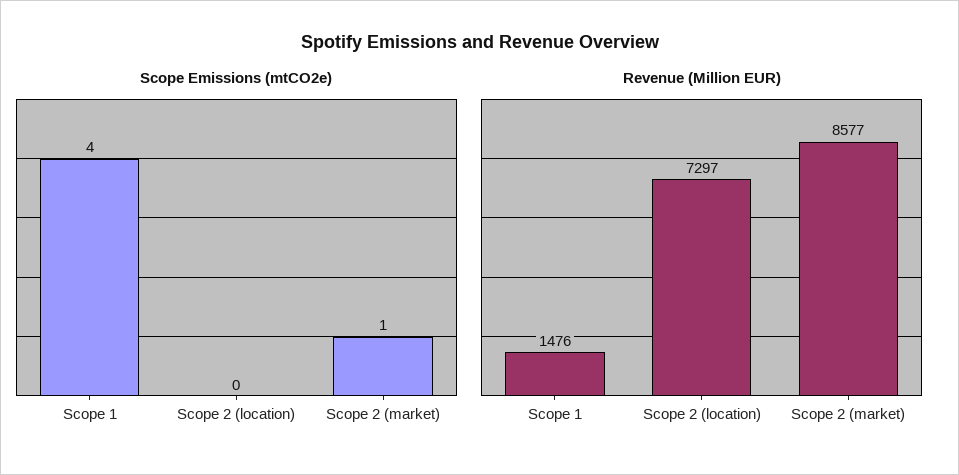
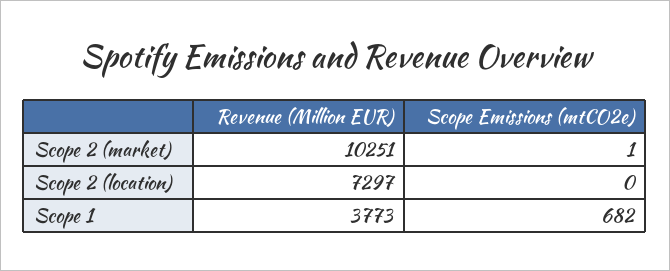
Scope Emissions (mtCO2e), Scope 1: 4 -> 682
Revenue (Million EUR), Scope 1: 1476 -> 3773
Revenue (Million EUR), Scope 2 (market): 8577 -> 10251

